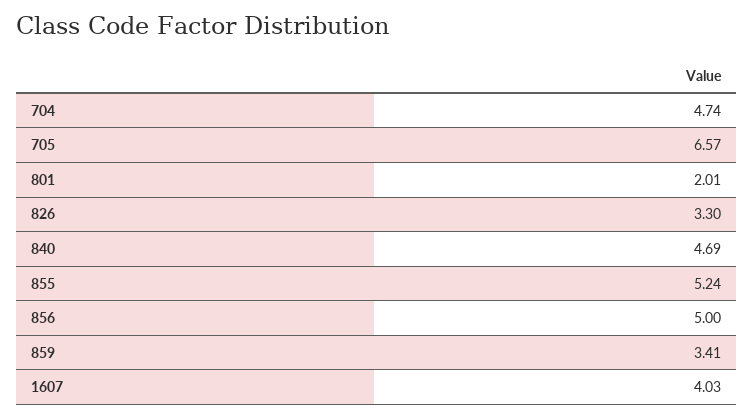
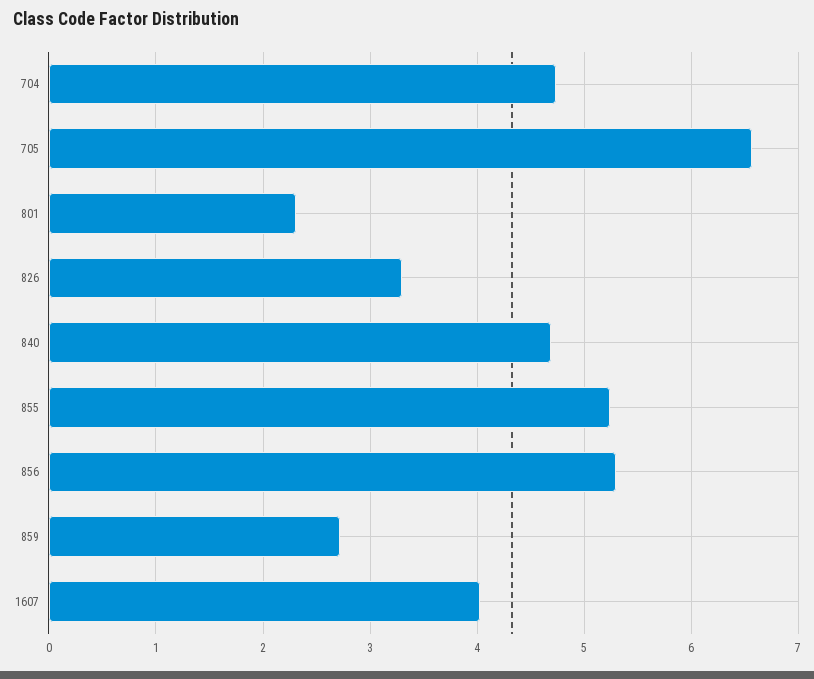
801: 2.01 -> 2.3
856: 5 -> 5.3
859: 3.41 -> 2.7

